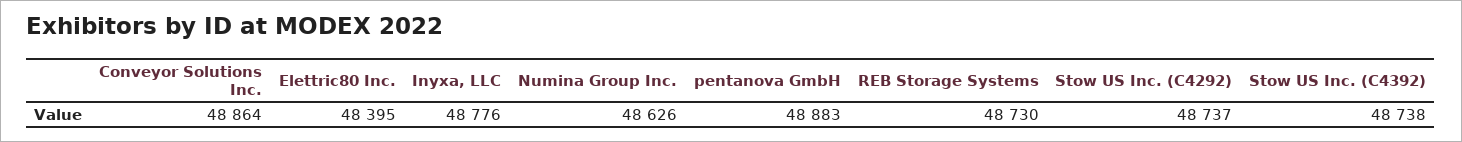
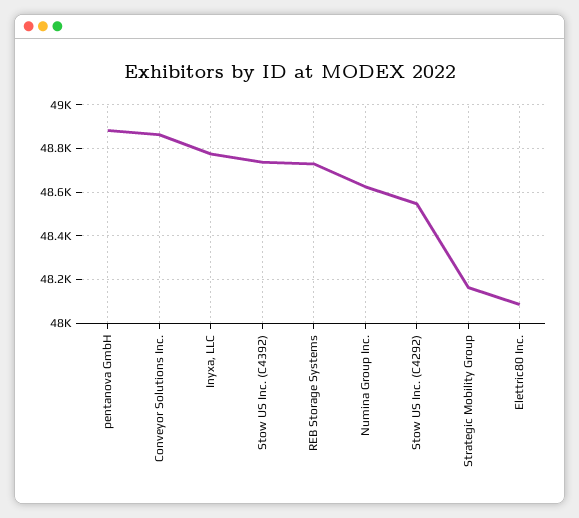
Elettric80 Inc.: 48395 -> 48100
Stow US Inc. (C4292): 48737 -> 48550
Strategic Mobility Group: none -> 48150

